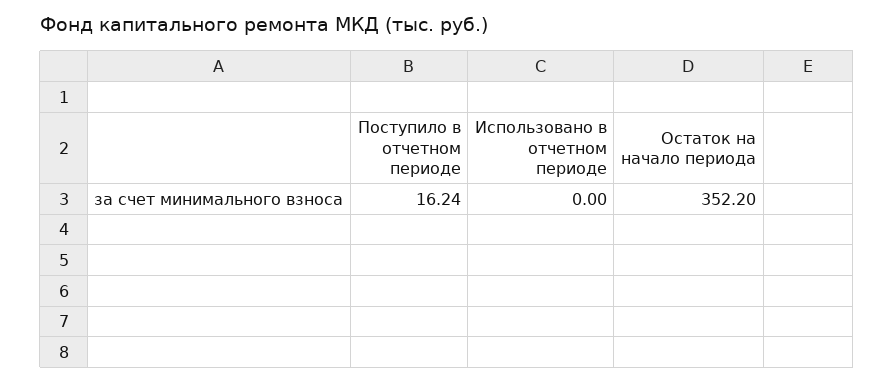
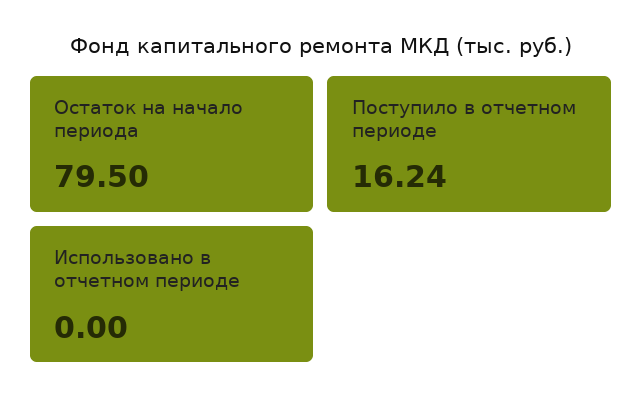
Остаток на начало периода: 352.2 -> 79.5

